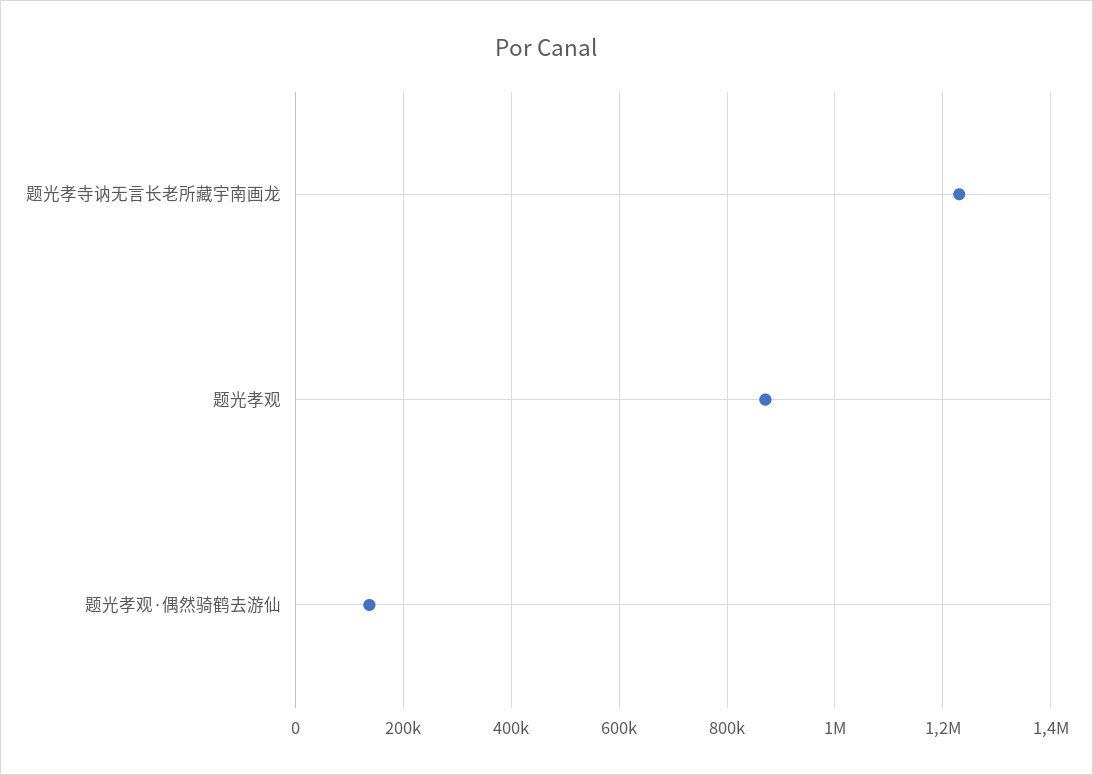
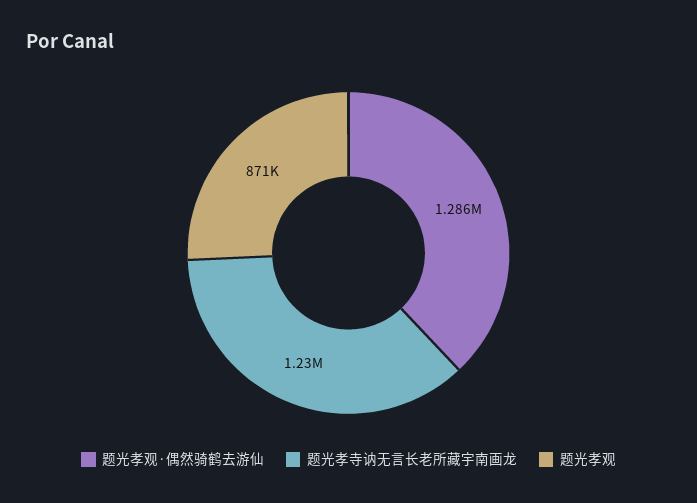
题光孝观·偶然骑鹤去游仙: 140000 -> 1286000

